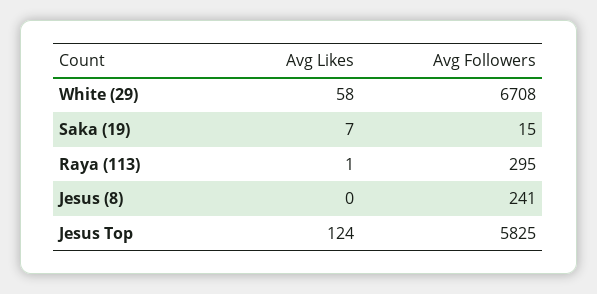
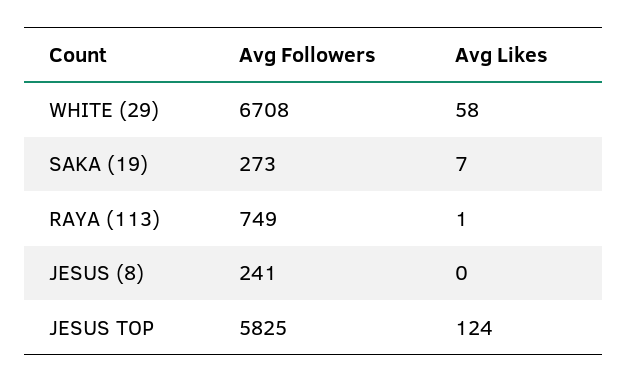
Avg Followers, Saka (19): 15 -> 273
Avg Followers, Raya (113): 295 -> 749

